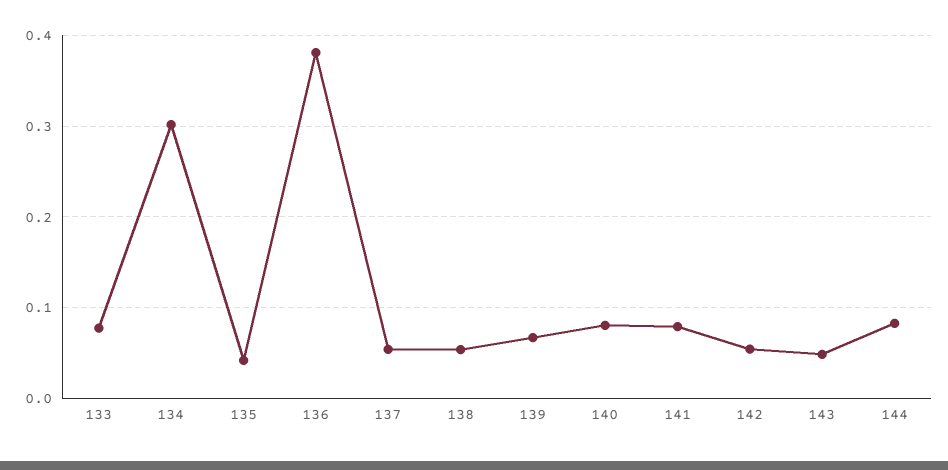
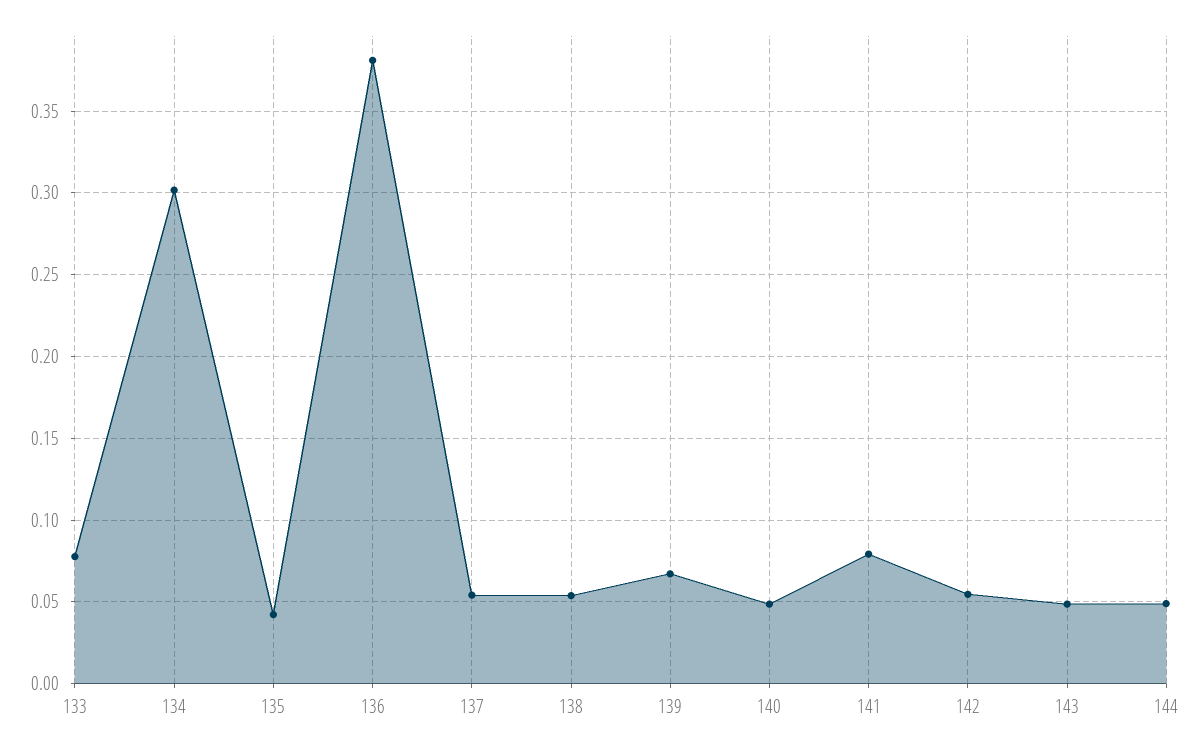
140: 0.08 -> 0.05
144: 0.08 -> 0.05

